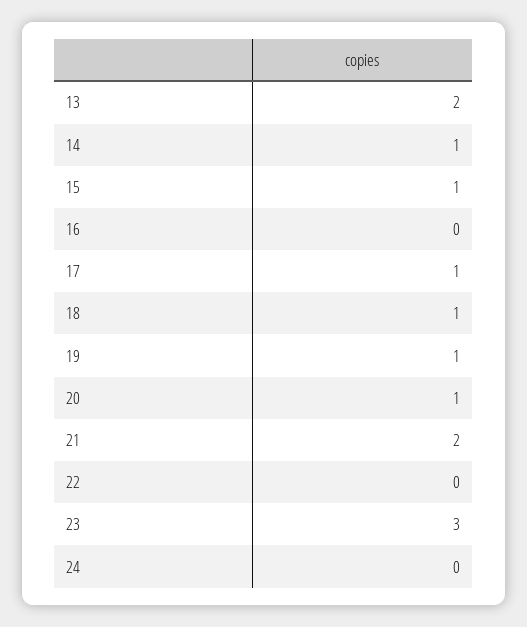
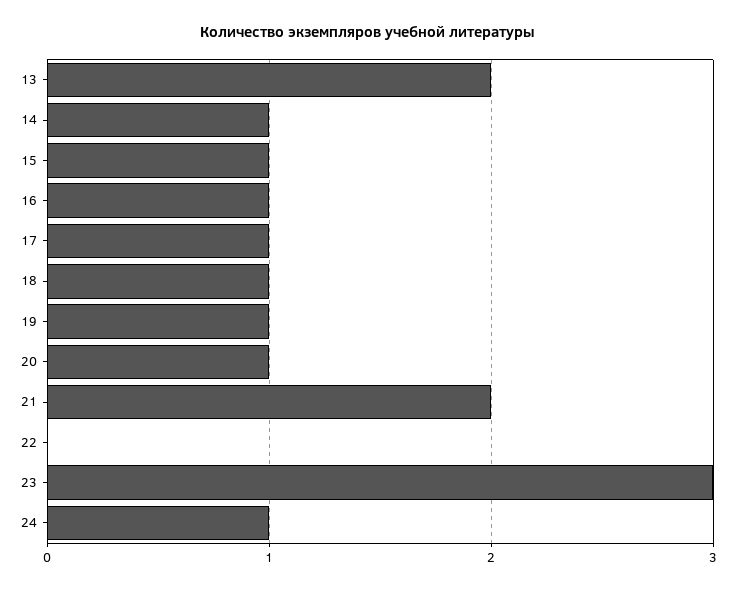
16: 0 -> 1
24: 0 -> 1

